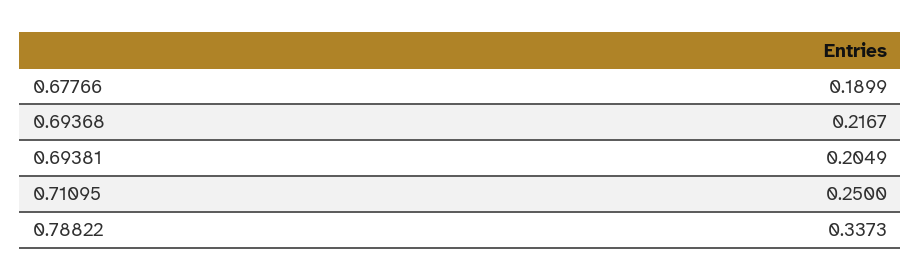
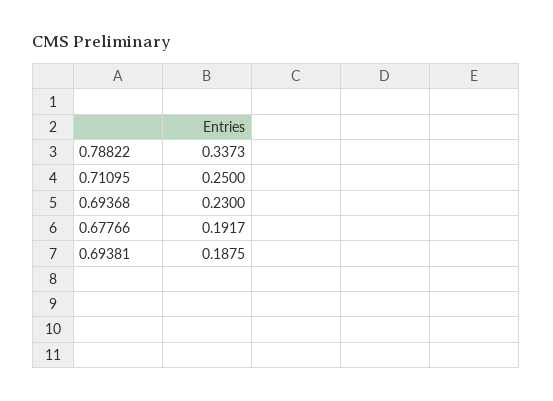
0.67766: 0.1899 -> 0.1917
0.69368: 0.2167 -> 0.23
0.69381: 0.2049 -> 0.1875

